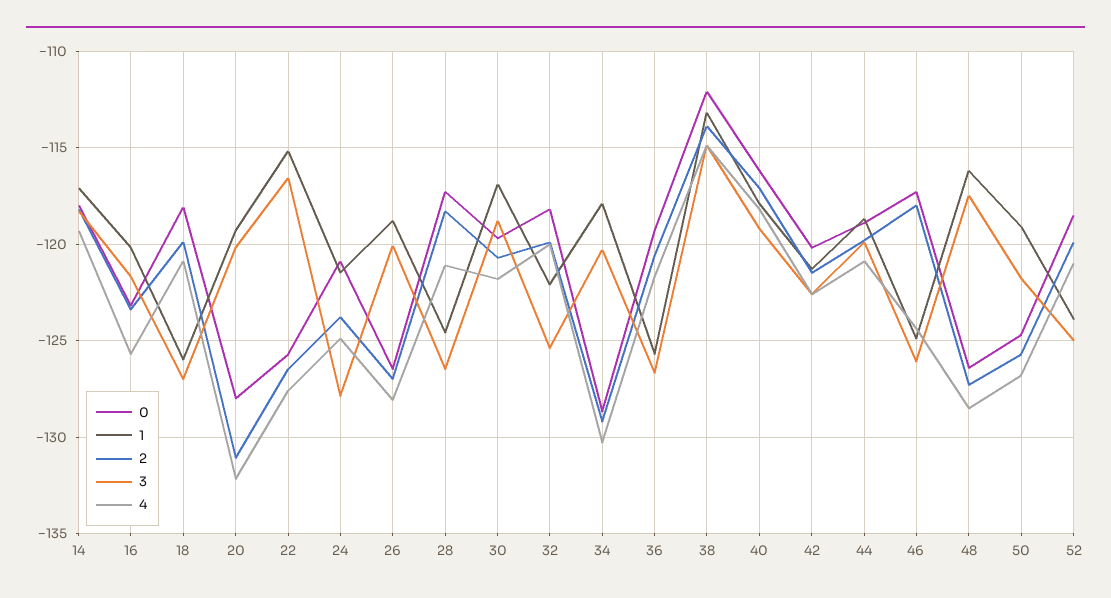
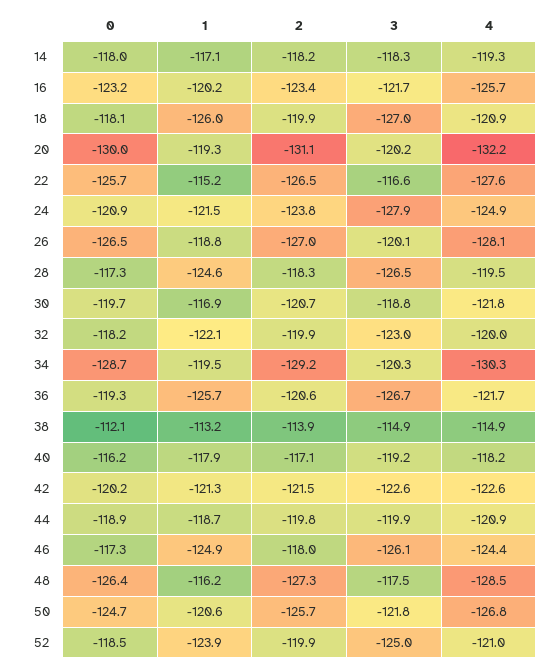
0, 20: -128 -> -130
4, 28: -121 -> -119.5
3, 32: -125.5 -> -123
1, 34: -118 -> -119.5
1, 50: -119 -> -120.6

